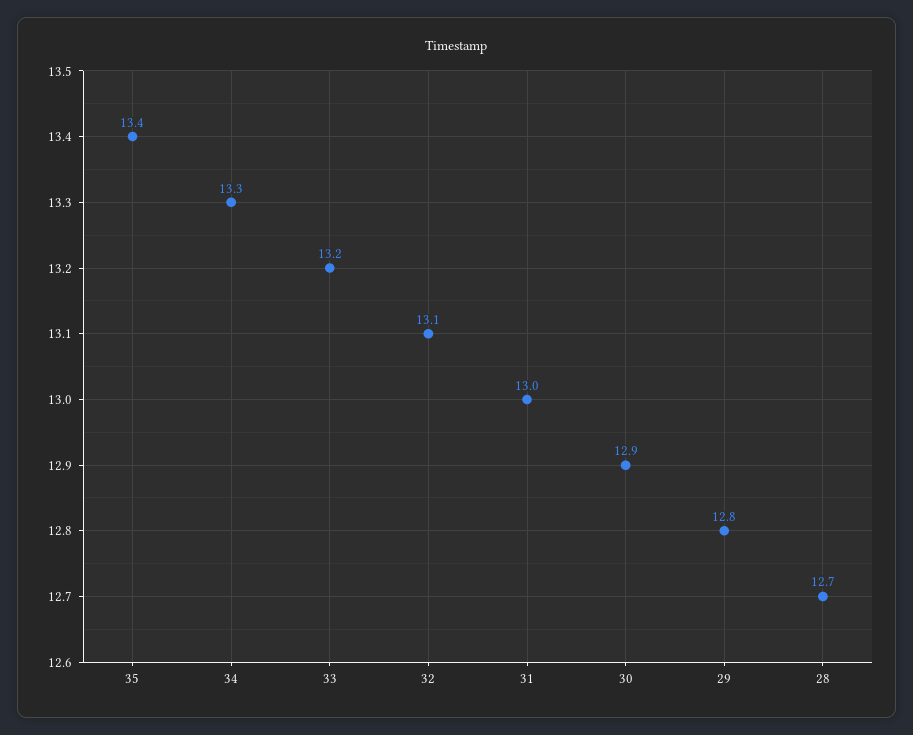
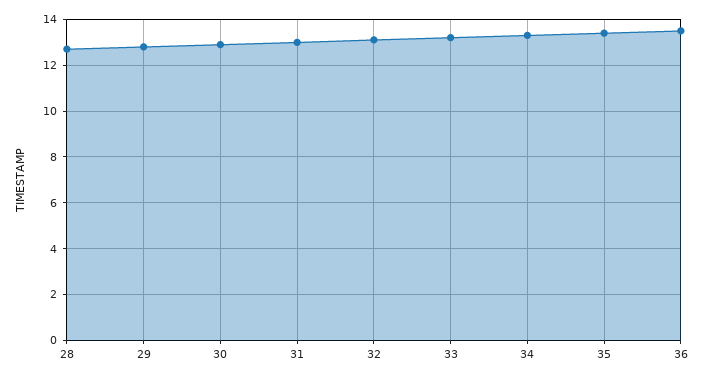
36: none -> 13.5

